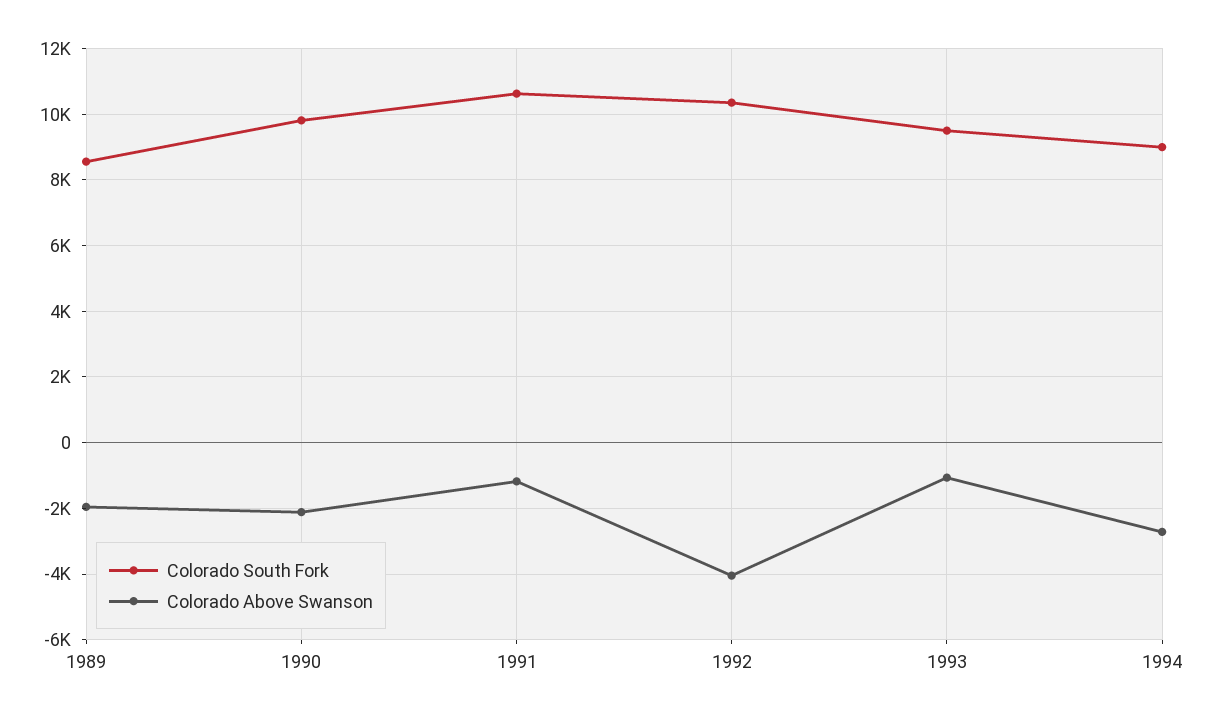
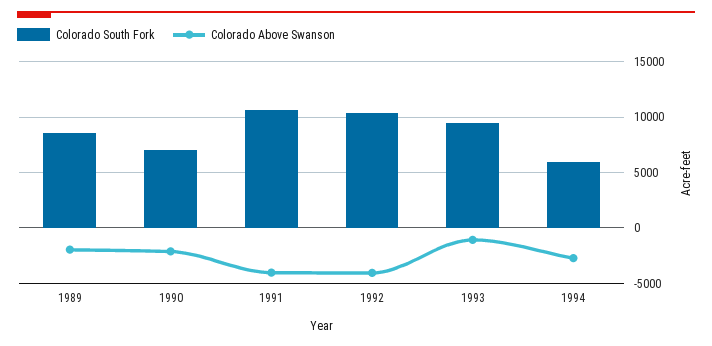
Colorado South Fork, 1990: 9800 -> 7000
Colorado Above Swanson, 1991: -1200 -> -4000
Colorado South Fork, 1994: 9000 -> 6000

